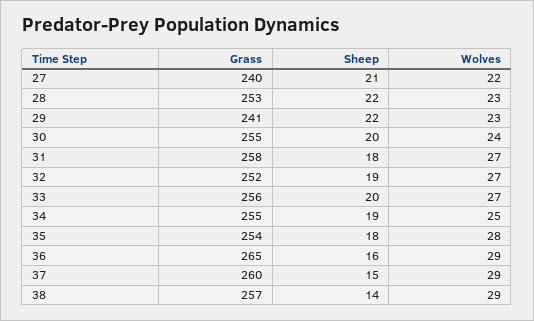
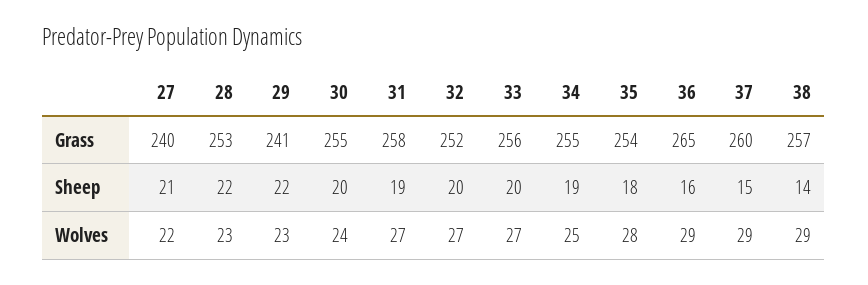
Sheep, 31: 18 -> 19
Sheep, 32: 19 -> 20

